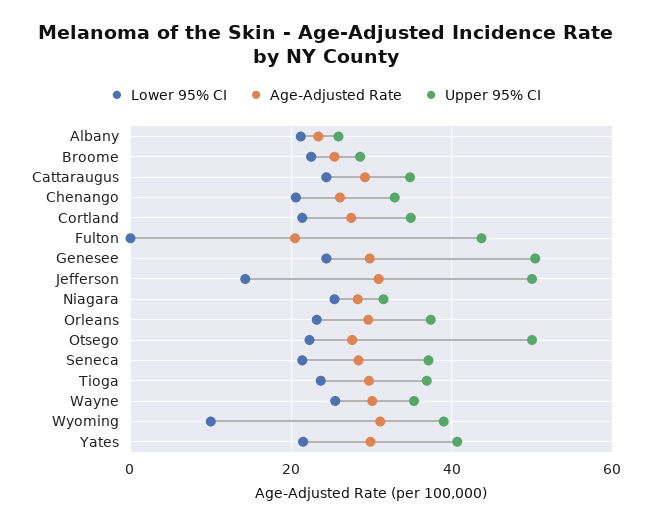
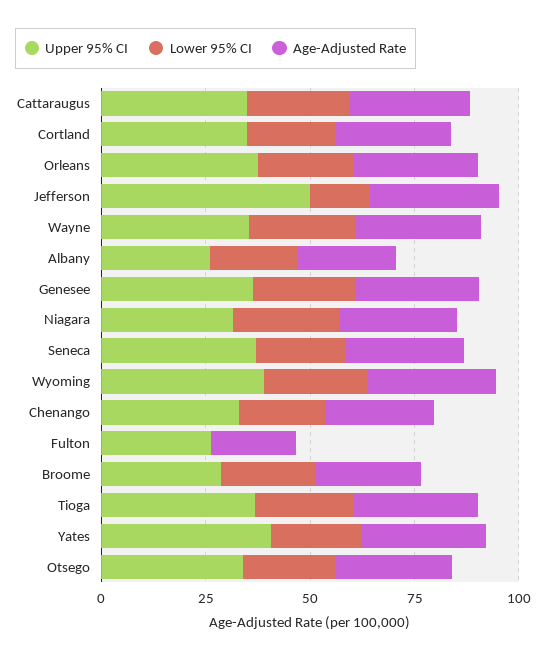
Upper 95% CI, Fulton: 44 -> 25
Upper 95% CI, Genesee: 50 -> 35
Upper 95% CI, Otsego: 50 -> 35
Lower 95% CI, Wyoming: 10 -> 25

